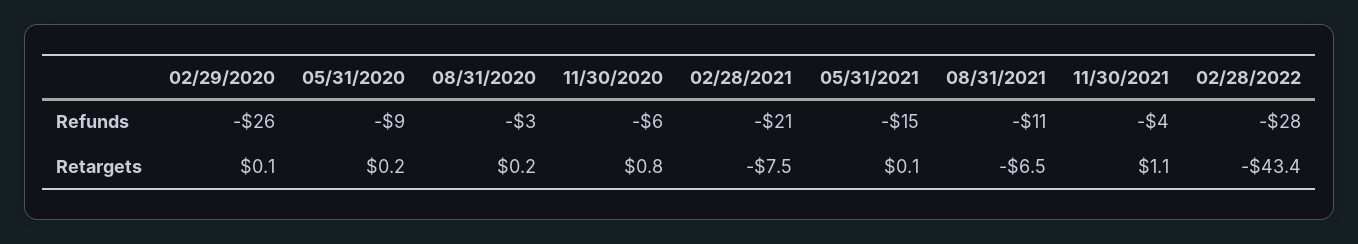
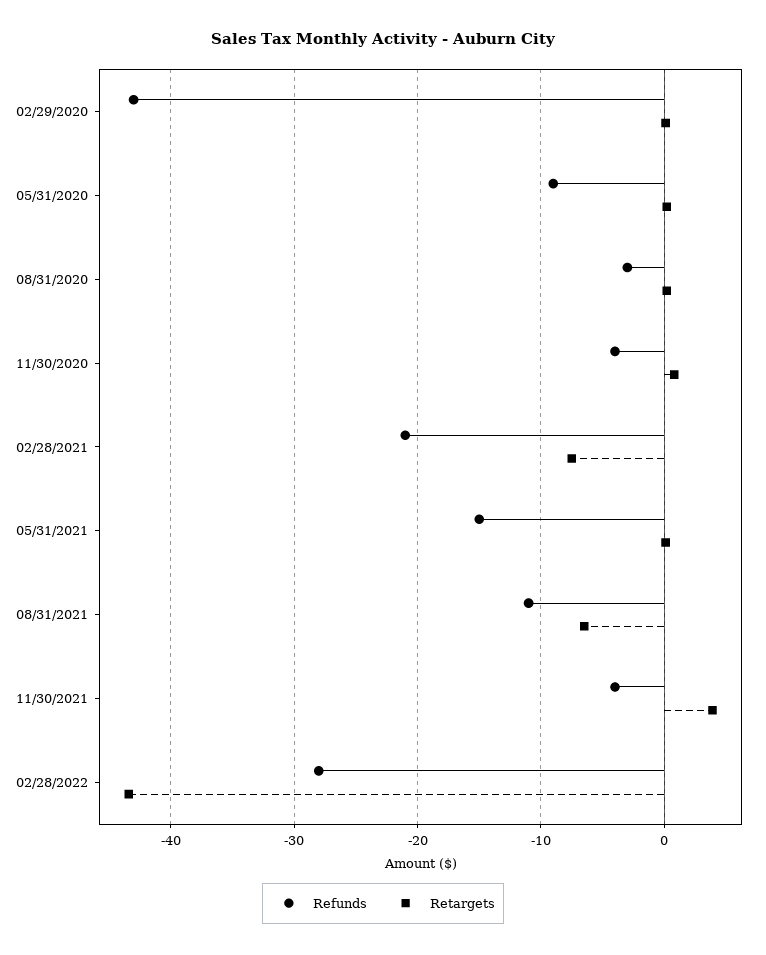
Refunds, 02/29/2020: -26 -> -43
Refunds, 11/30/2020: -6 -> -4
Retargets, 11/30/2021: 1.1 -> 4

